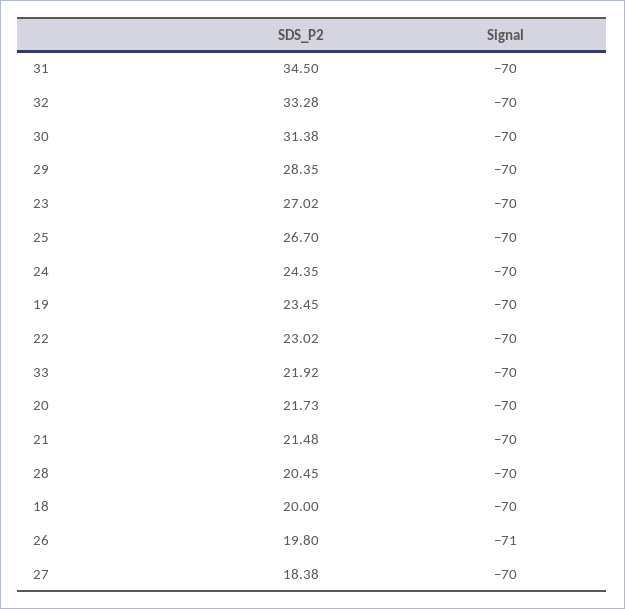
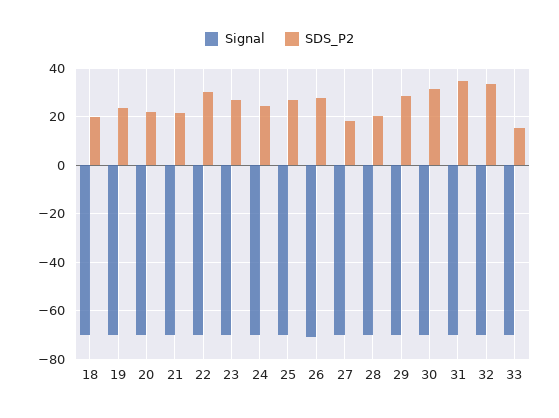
SDS_P2, 22: 23.02 -> 30
SDS_P2, 33: 21.92 -> 15
SDS_P2, 26: 19.8 -> 27.5

